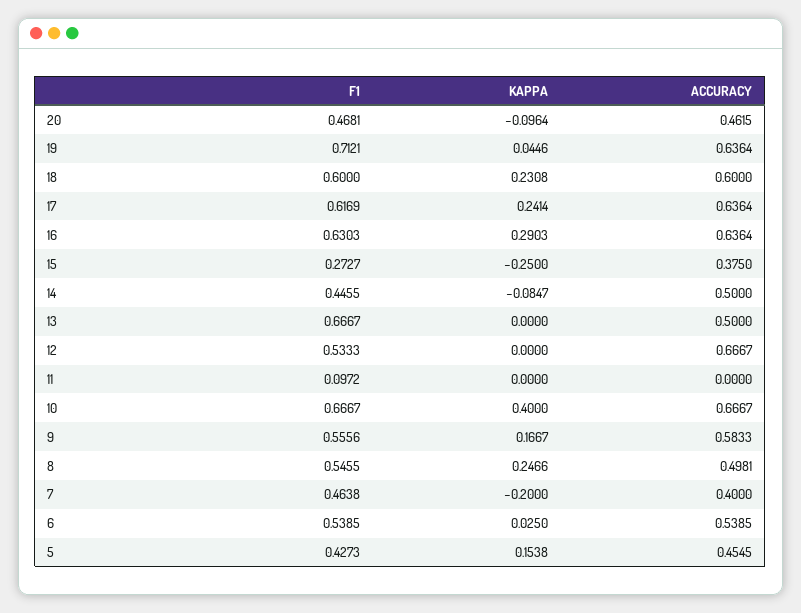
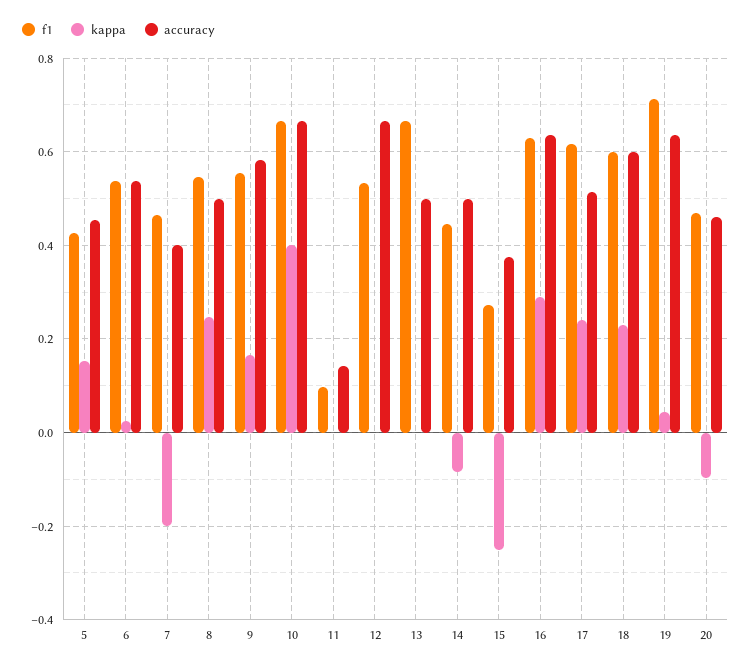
ACCURACY, 17: 0.6364 -> 0.52
ACCURACY, 11: 0 -> 0.14

